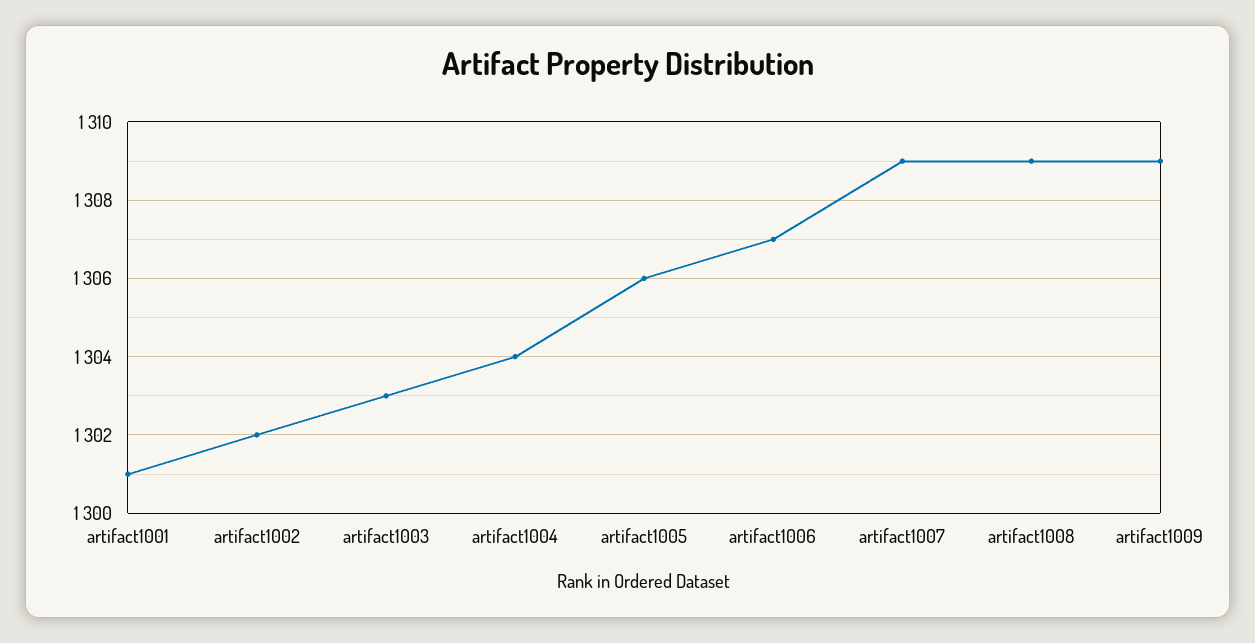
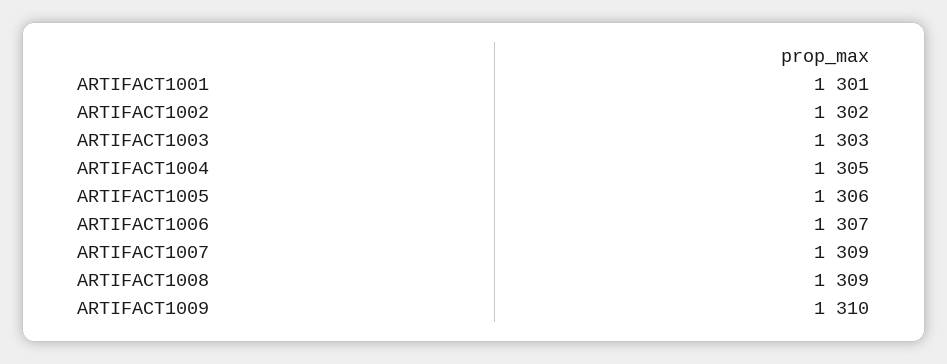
artifact1004: 1304 -> 1305
artifact1009: 1309 -> 1310

